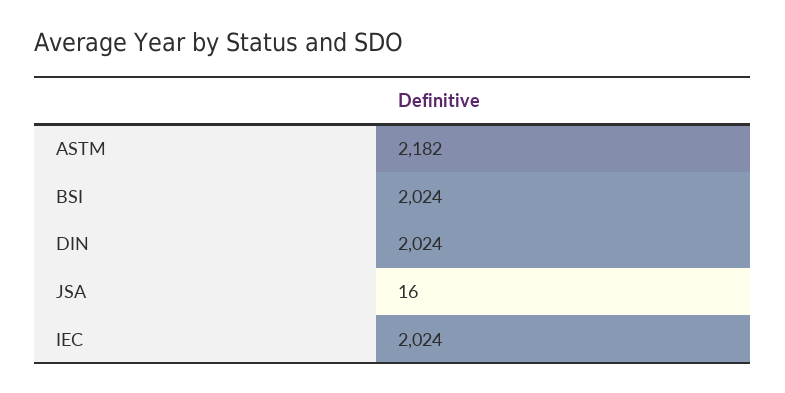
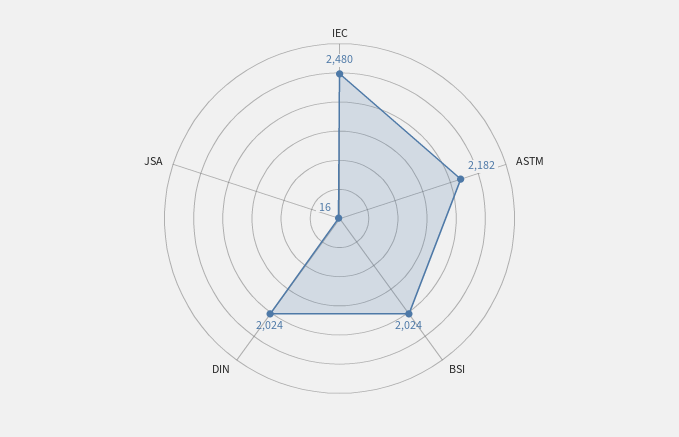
IEC: 2024 -> 2480

